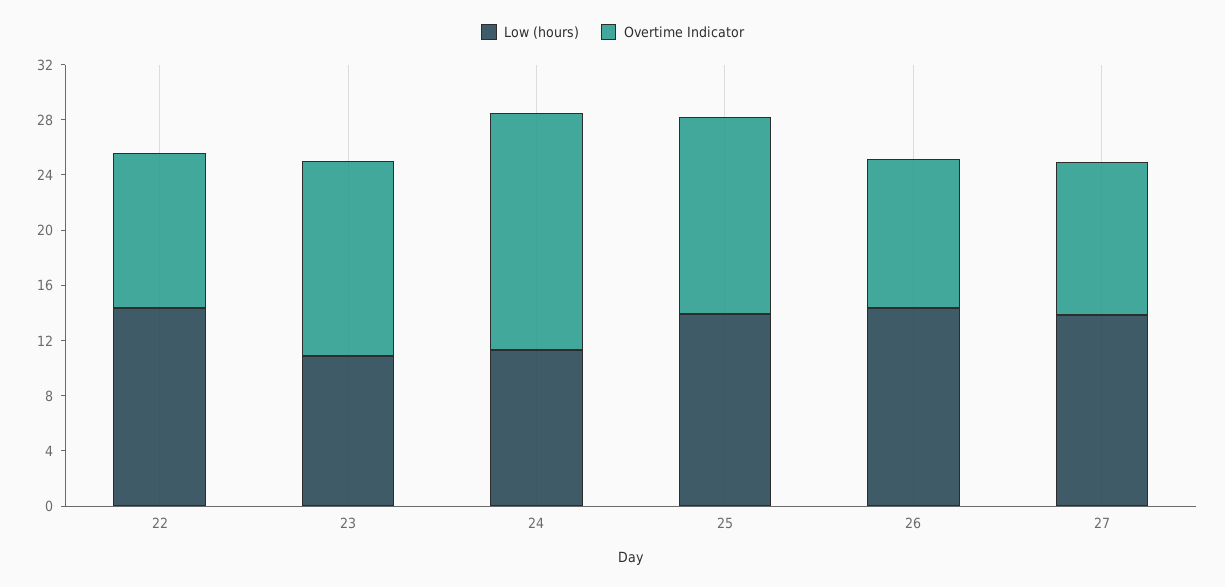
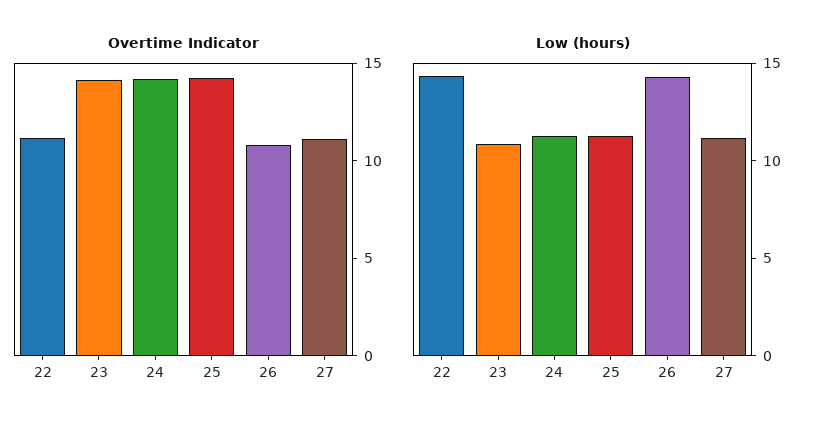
Overtime Indicator, 24: 17 -> 14
Low (hours), 25: 14 -> 11
Low (hours), 27: 14 -> 11

